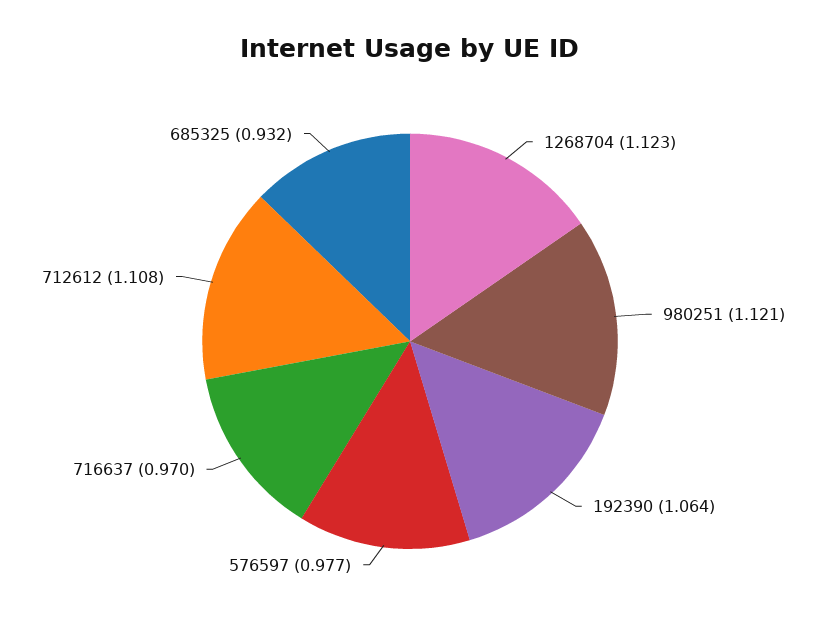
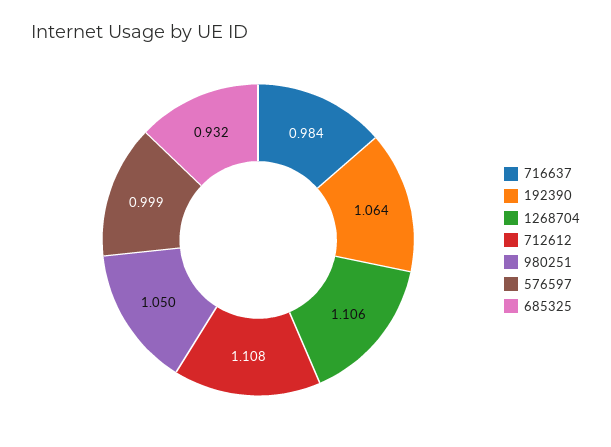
1268704: 1.123 -> 1.106
980251: 1.121 -> 1.05
576597: 0.977 -> 0.999
716637: 0.97 -> 0.984

